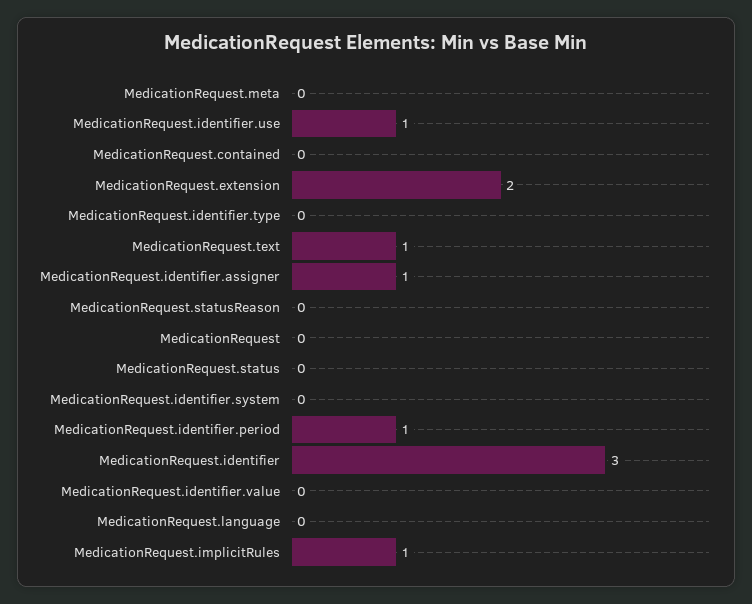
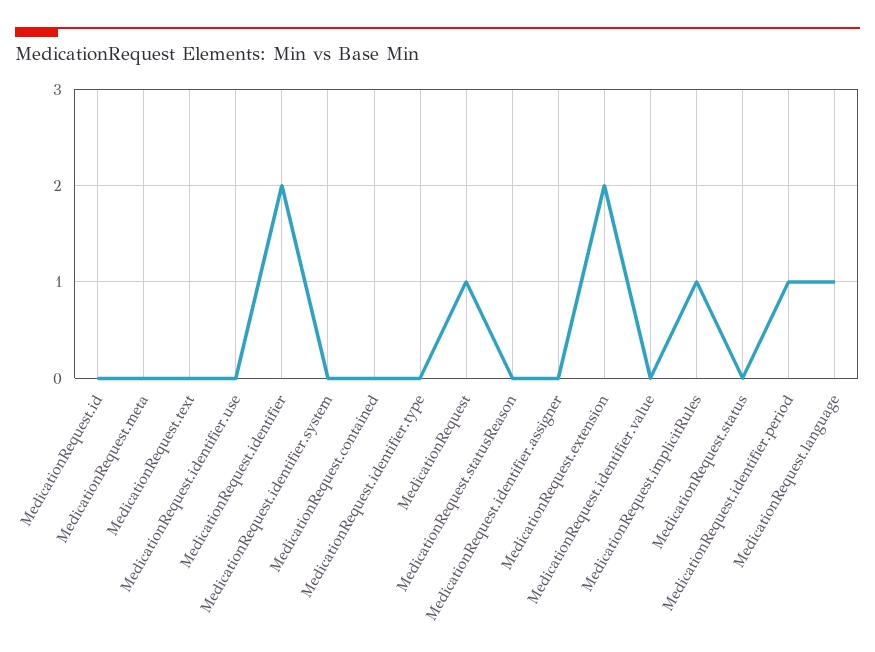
MedicationRequest.identifier.use: 1 -> 0
MedicationRequest.text: 1 -> 0
MedicationRequest.identifier.assigner: 1 -> 0
MedicationRequest: 0 -> 1
MedicationRequest.identifier: 3 -> 2
MedicationRequest.language: 0 -> 1
MedicationRequest.id: none -> 0

